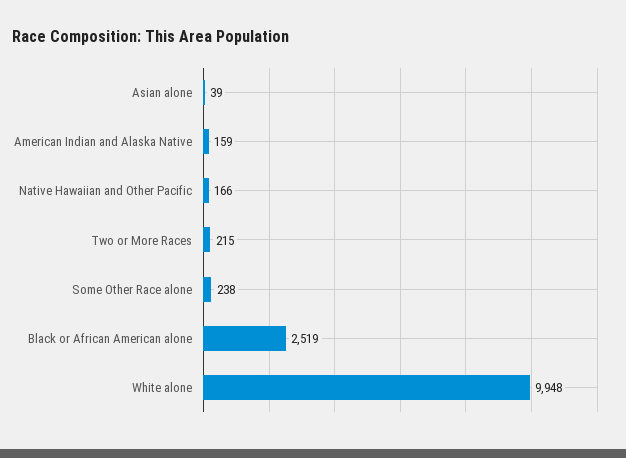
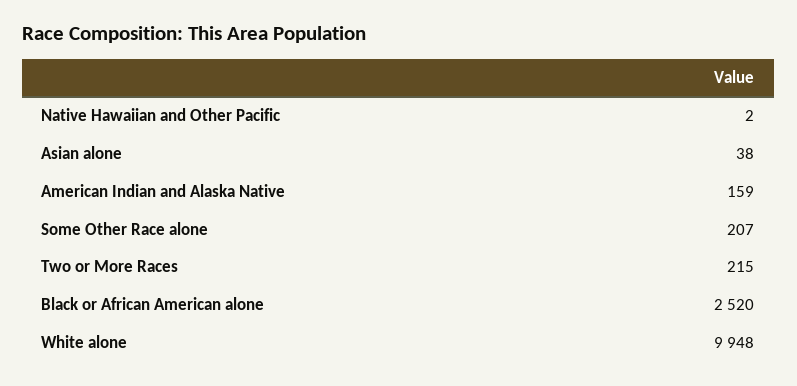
Asian alone: 39 -> 38
Native Hawaiian and Other Pacific: 166 -> 2
Some Other Race alone: 238 -> 207
Black or African American alone: 2519 -> 2520

